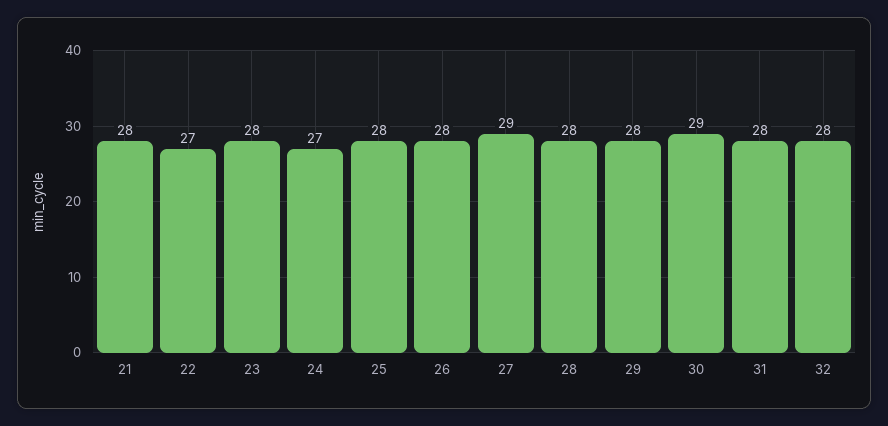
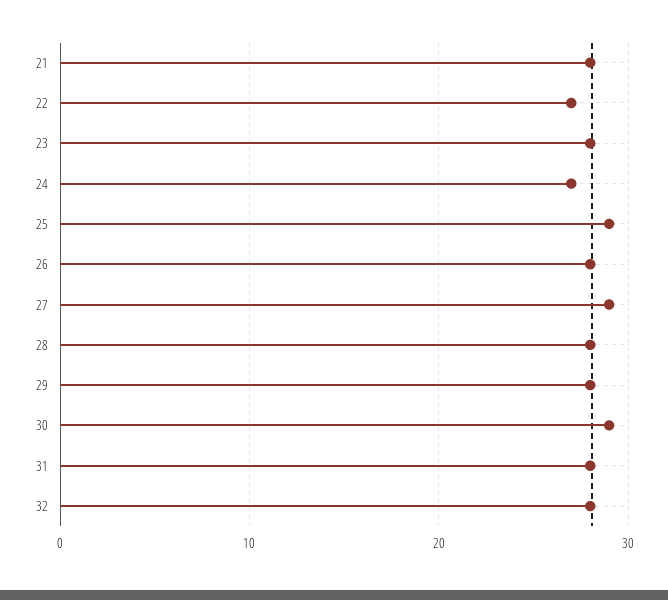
25: 28 -> 29

